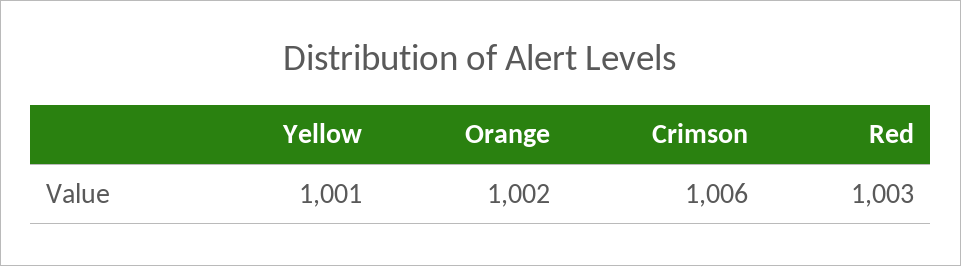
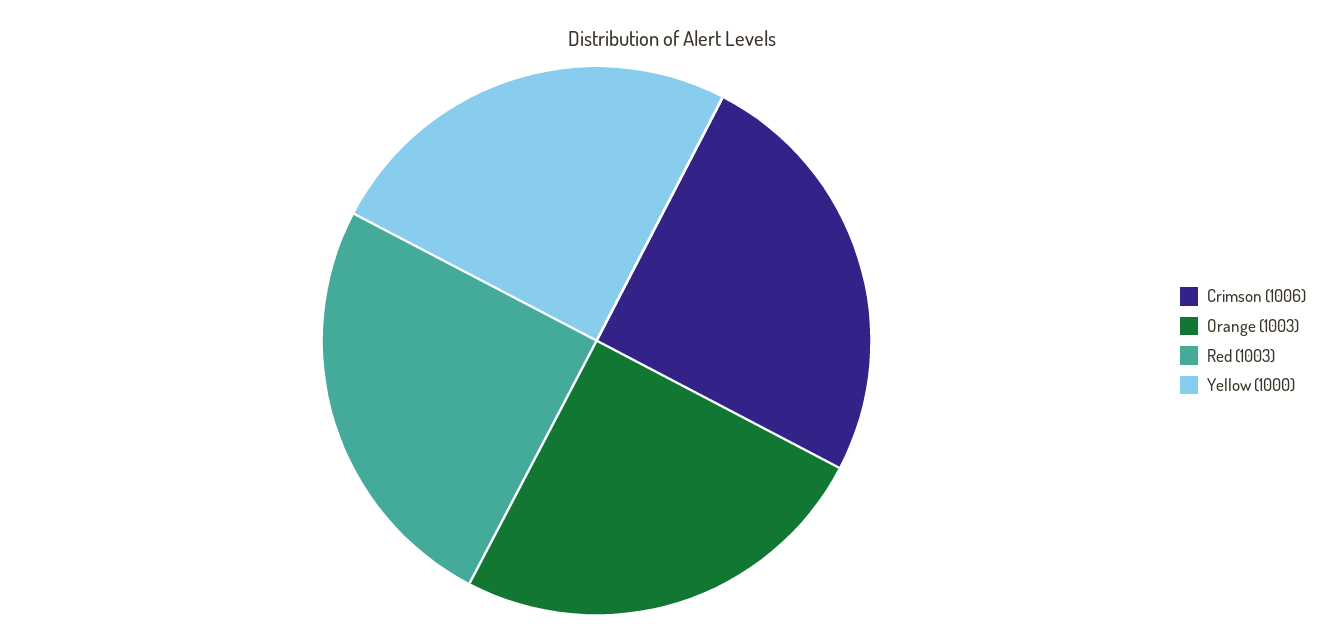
Yellow: 1001 -> 1000
Orange: 1002 -> 1003

